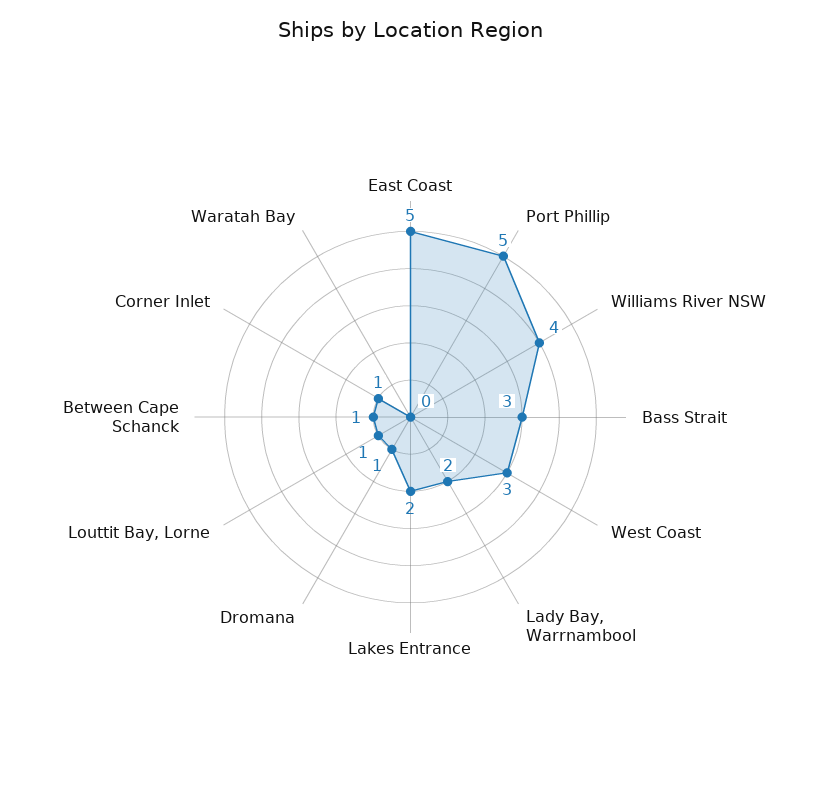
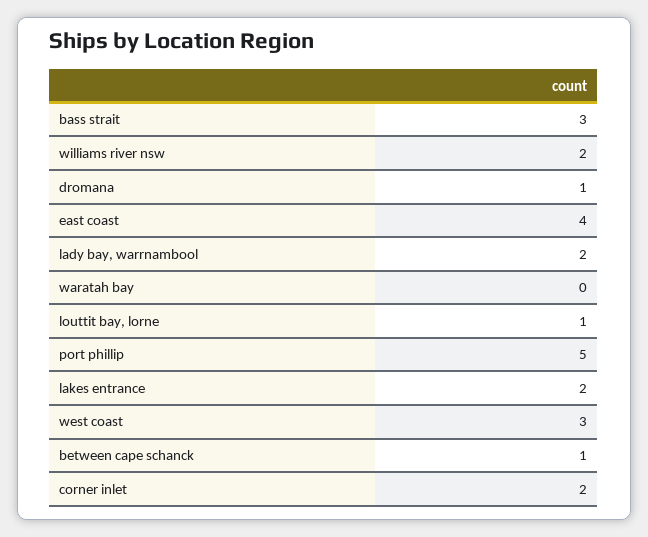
East Coast: 5 -> 4
Williams River NSW: 4 -> 2
Corner Inlet: 1 -> 2

